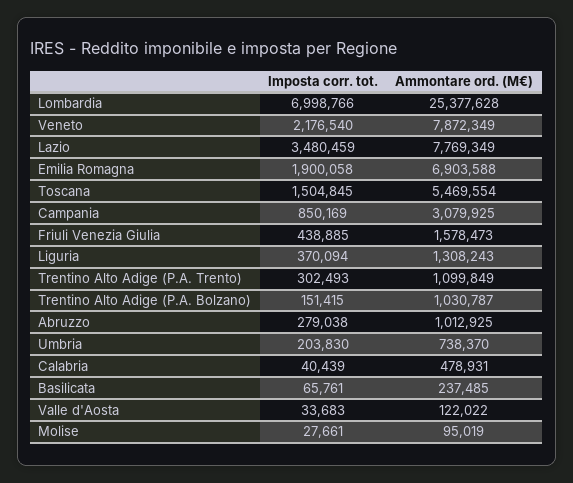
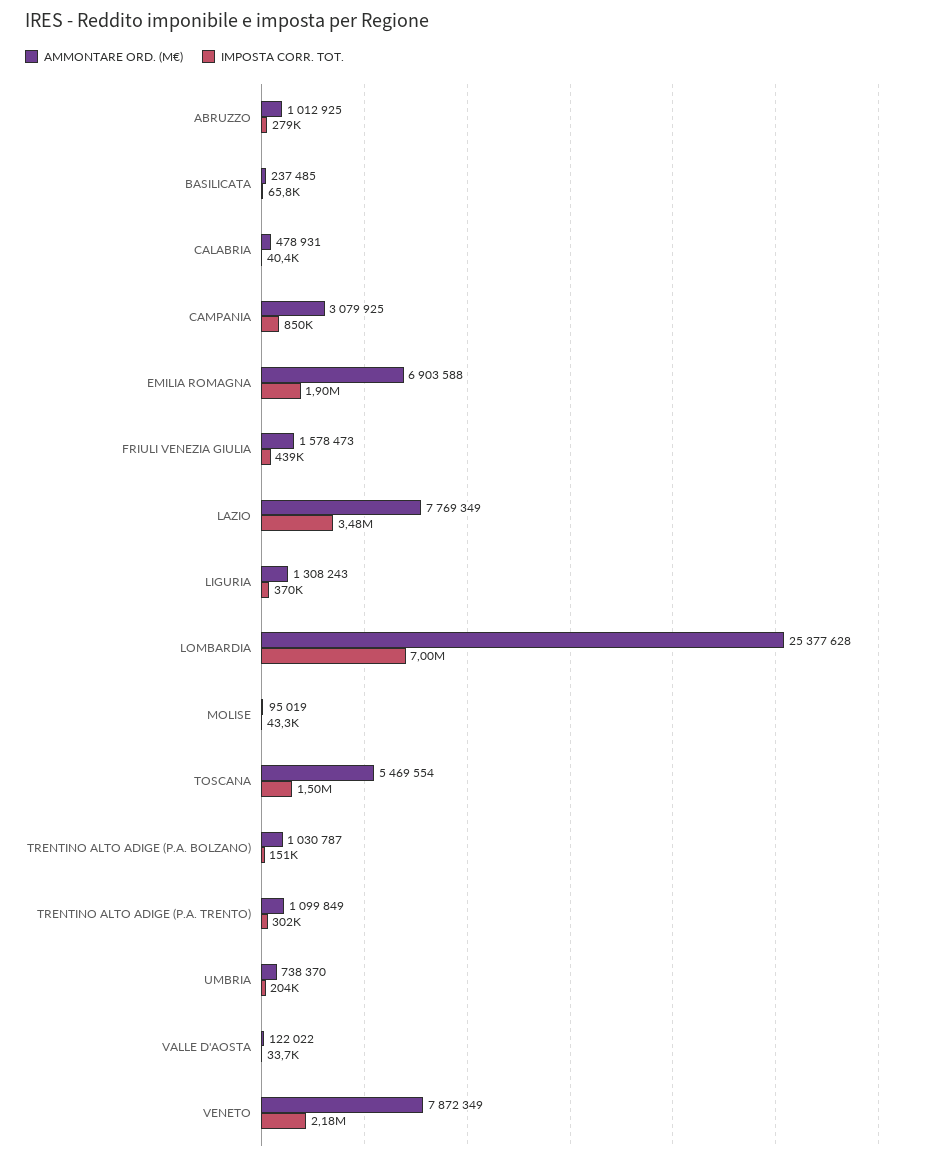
Imposta corr. tot., Molise: 27661 -> 43300

